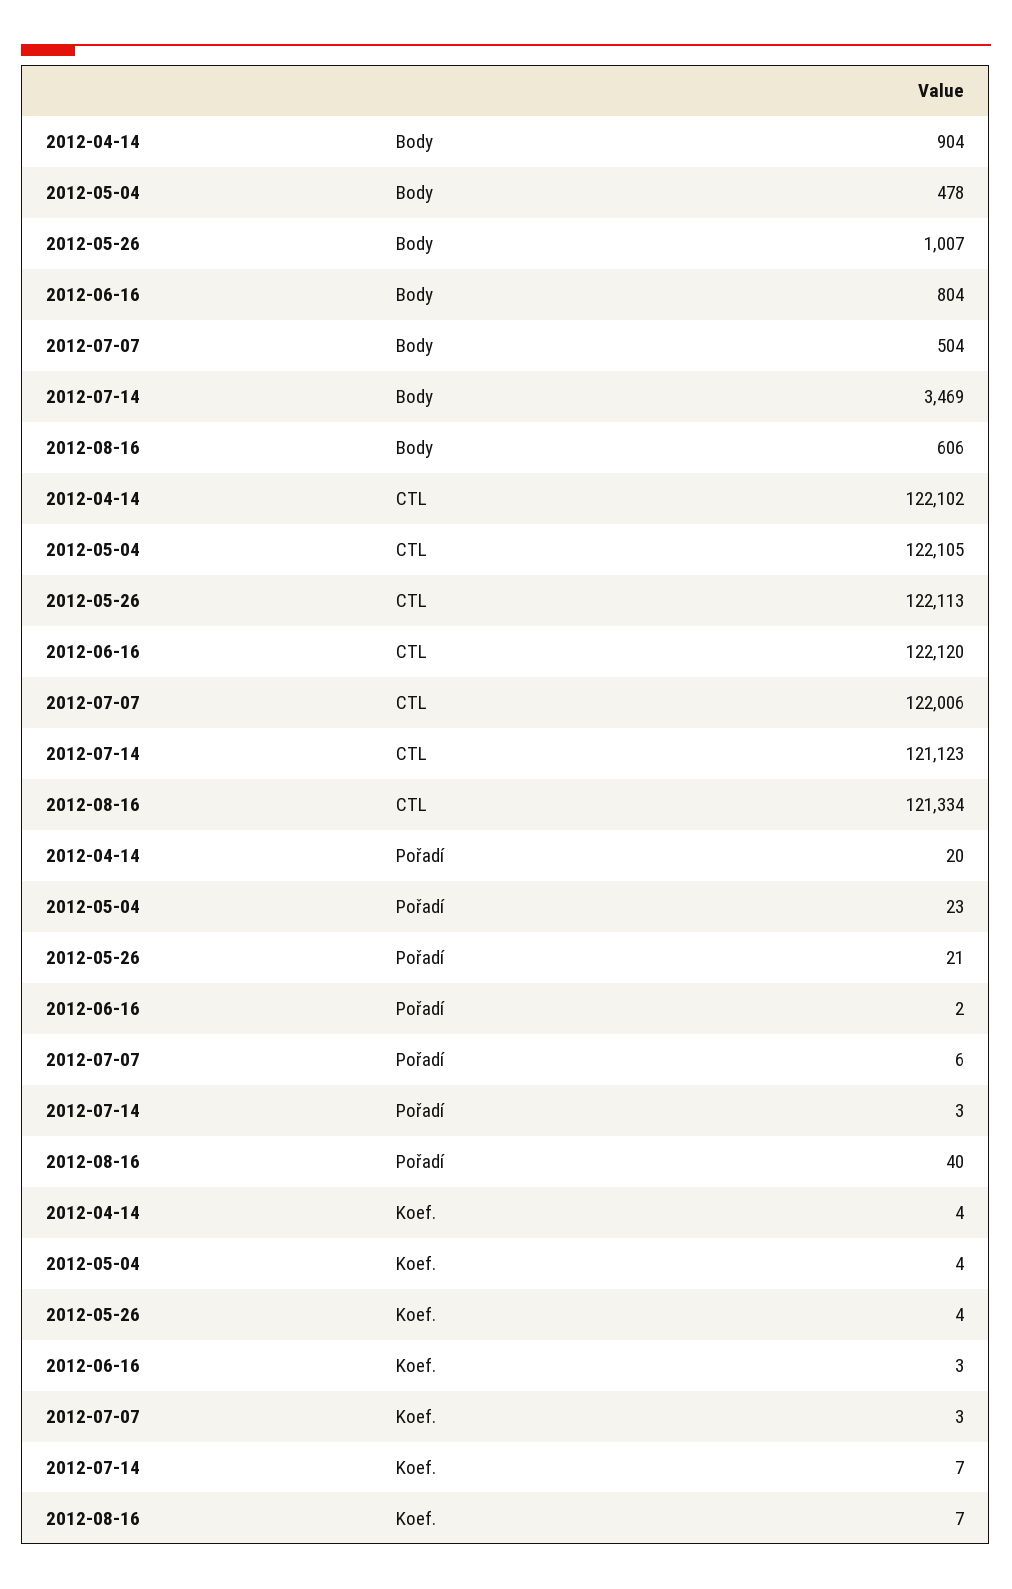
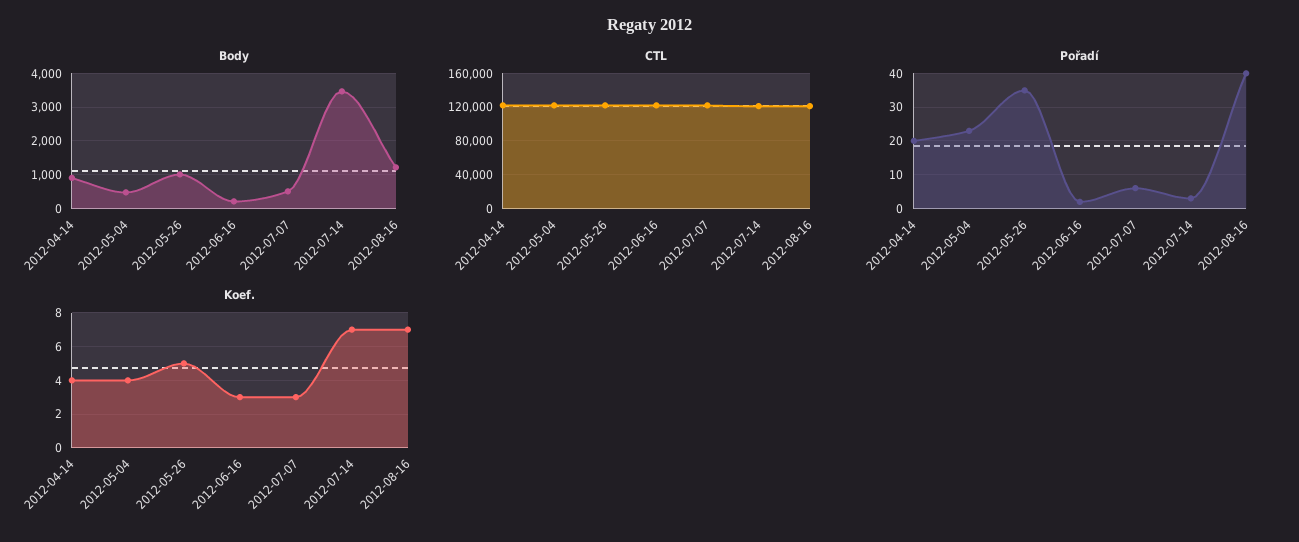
Body, 2012-06-16: 804 -> 200
Body, 2012-08-16: 606 -> 1200
Pořadí, 2012-05-26: 21 -> 35
Koef., 2012-05-26: 4 -> 5

